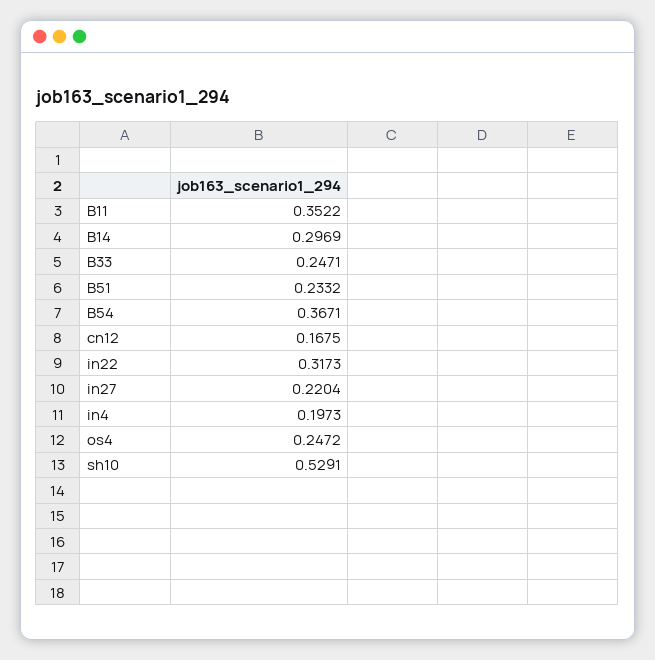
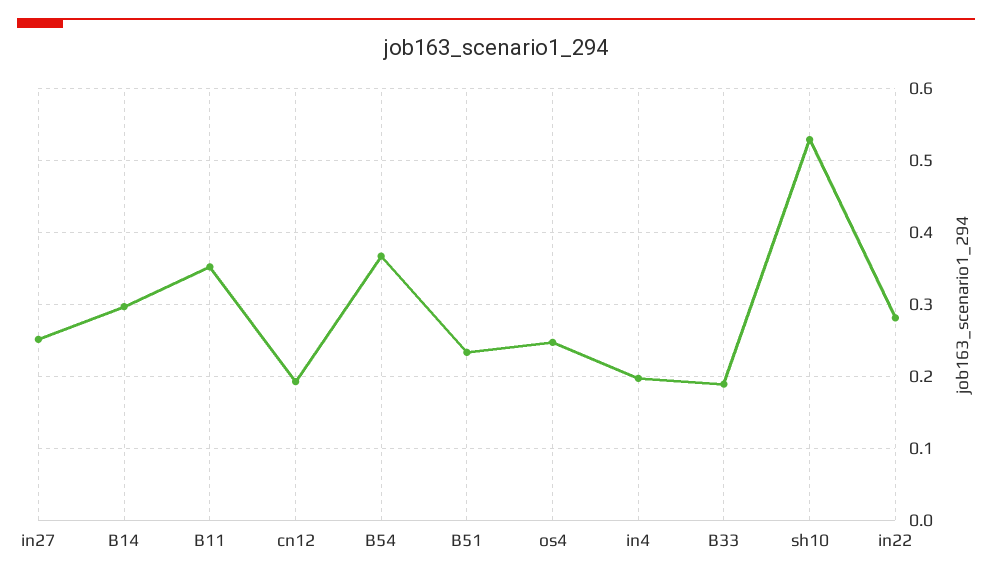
B33: 0.2471 -> 0.19
cn12: 0.1675 -> 0.19
in22: 0.3173 -> 0.28
in27: 0.2204 -> 0.25

